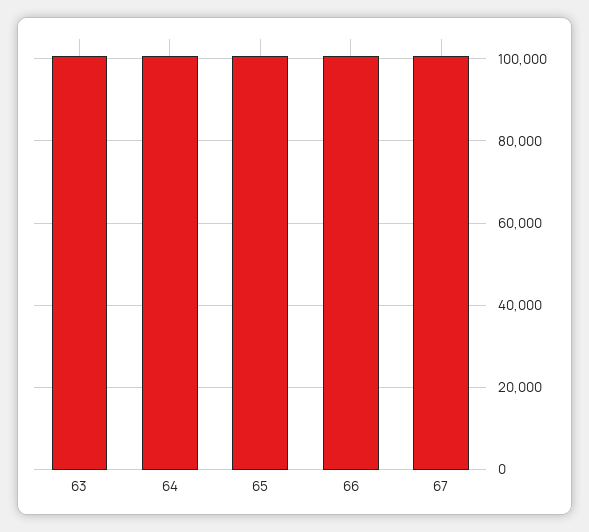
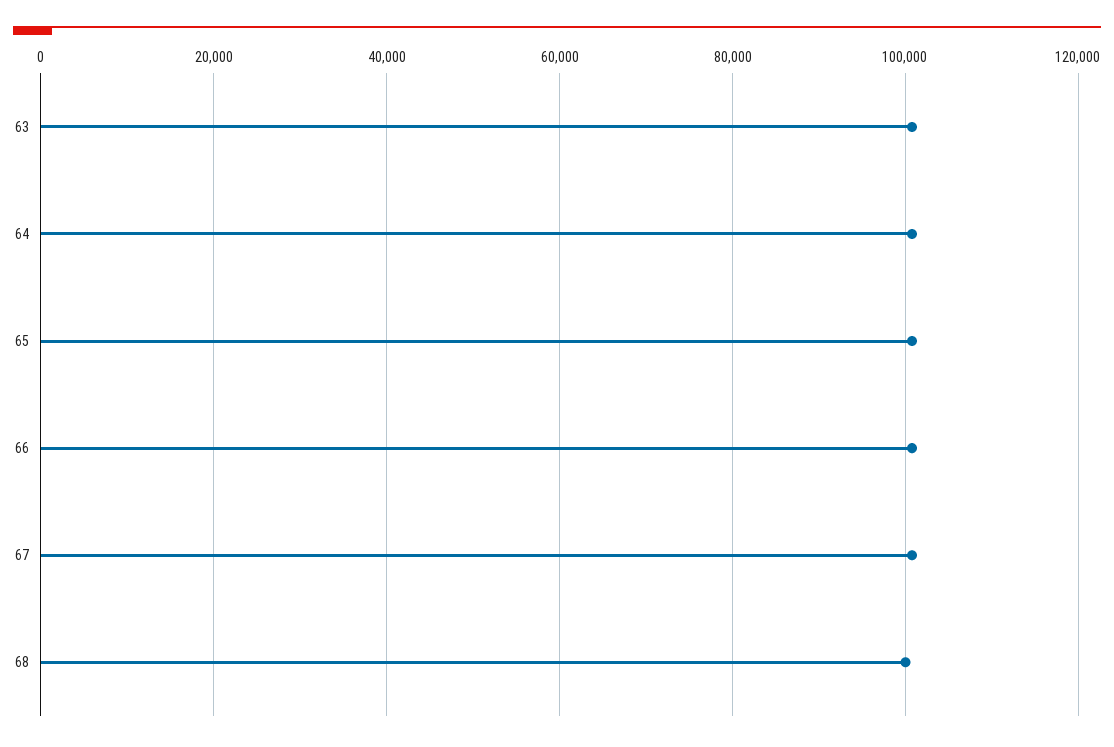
68: none -> 100000

